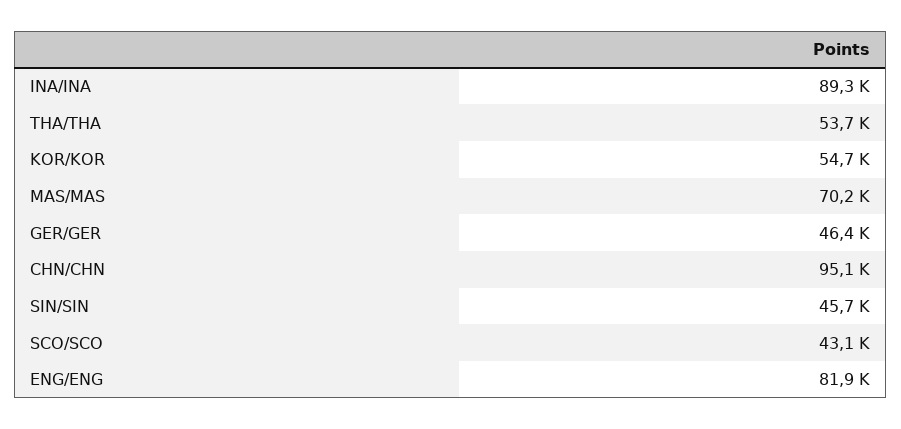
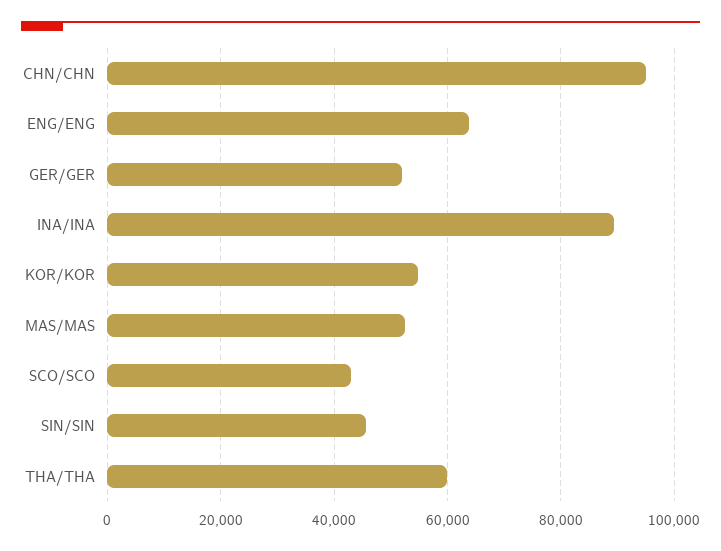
THA/THA: 53700 -> 60000
MAS/MAS: 70200 -> 52000
GER/GER: 46400 -> 52000
ENG/ENG: 81900 -> 64000

